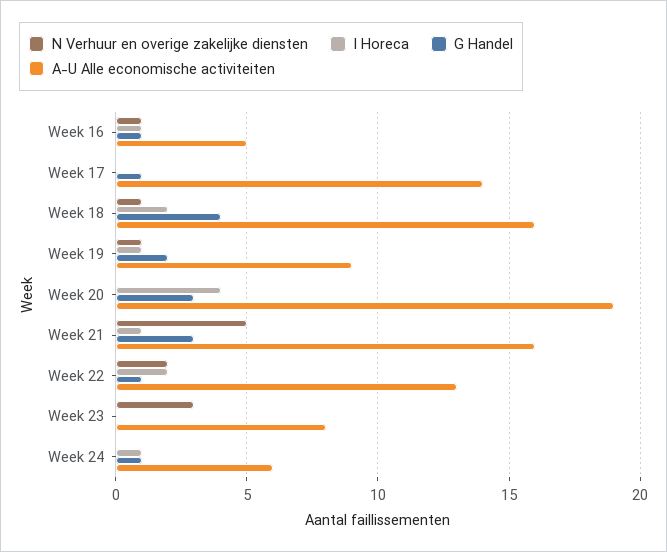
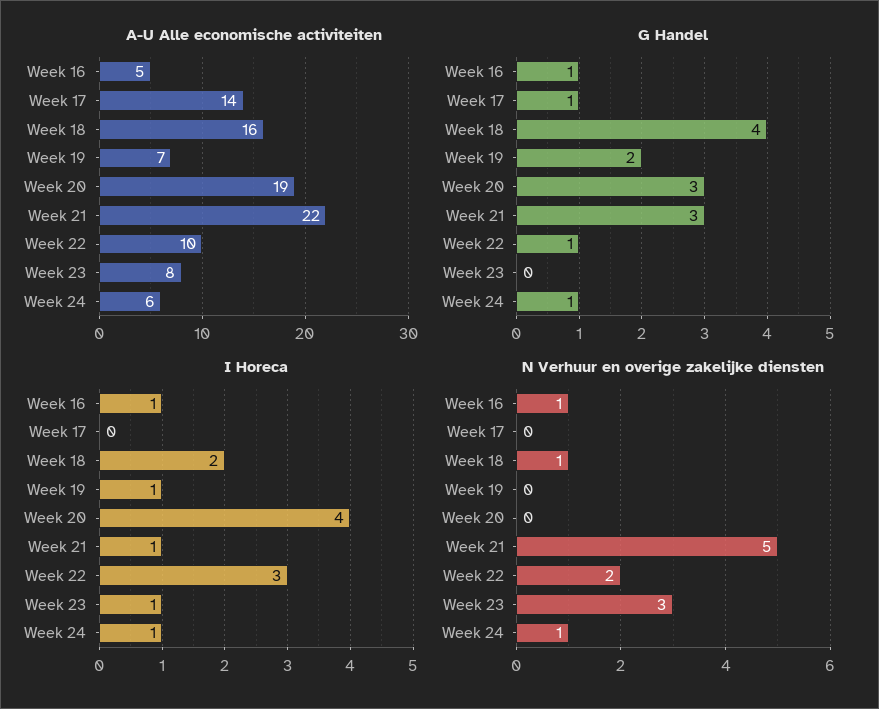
N Verhuur en overige zakelijke diensten, Week 19: 1 -> 0
A-U Alle economische activiteiten, Week 19: 9 -> 7
A-U Alle economische activiteiten, Week 21: 16 -> 22
I Horeca, Week 22: 2 -> 3
A-U Alle economische activiteiten, Week 22: 13 -> 10
I Horeca, Week 23: 0 -> 1
N Verhuur en overige zakelijke diensten, Week 24: 0 -> 1

